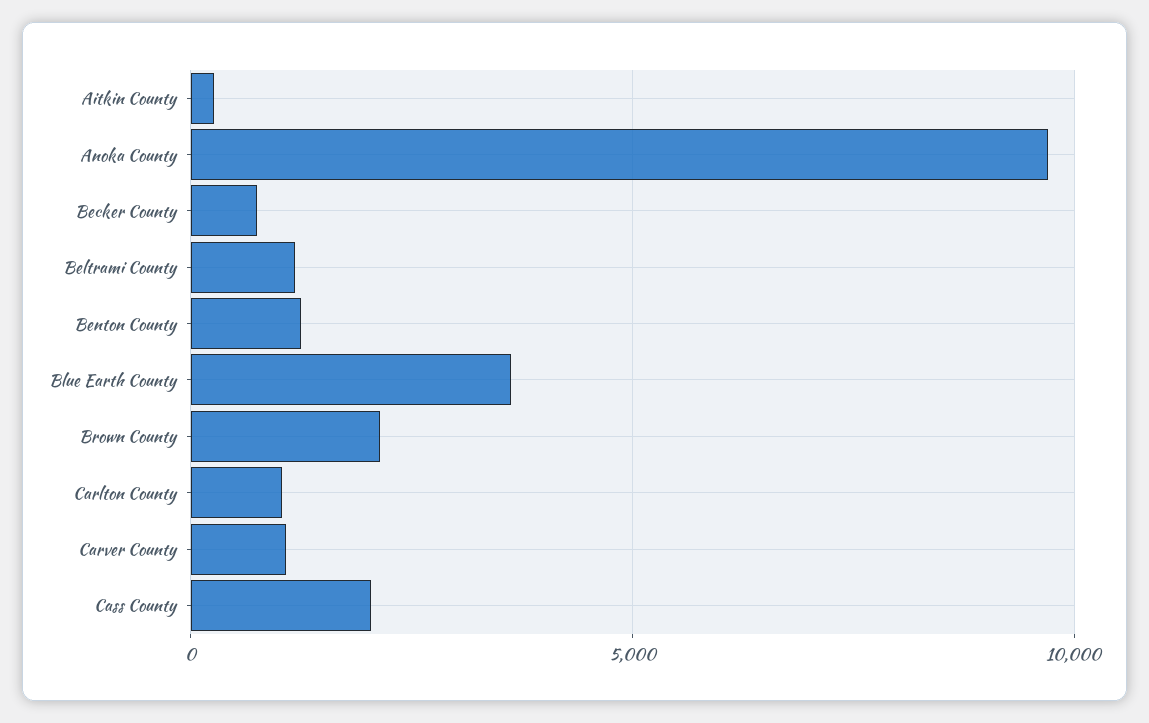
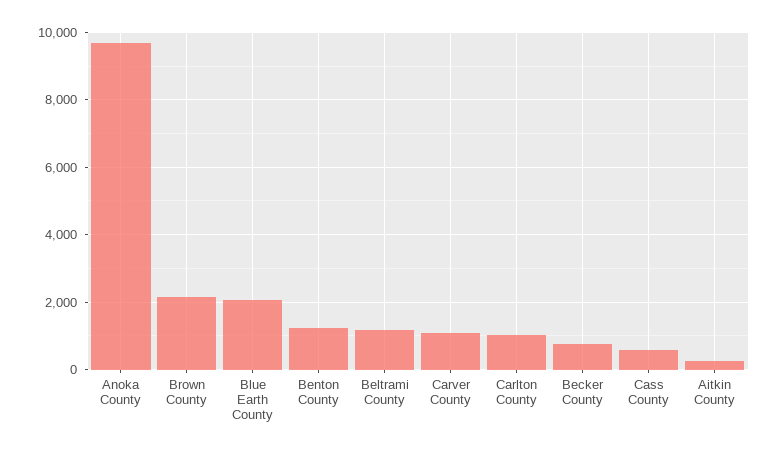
Blue Earth County: 3500 -> 2000
Cass County: 2000 -> 600

